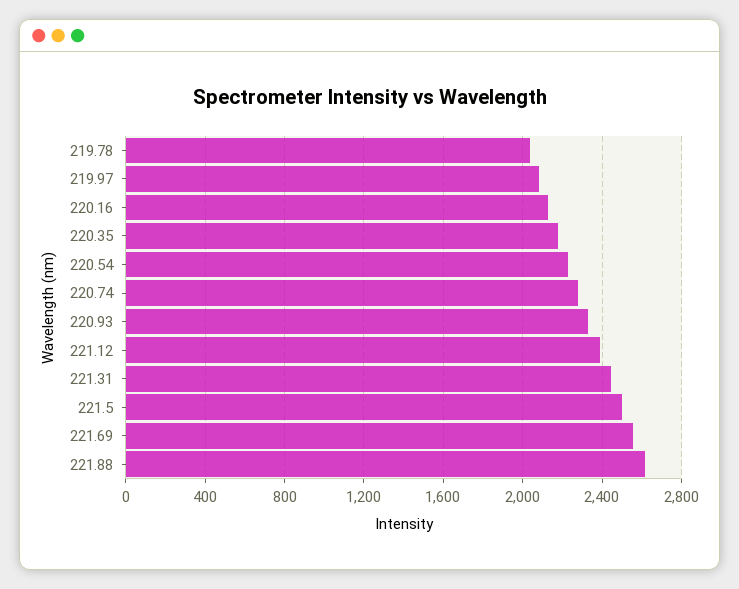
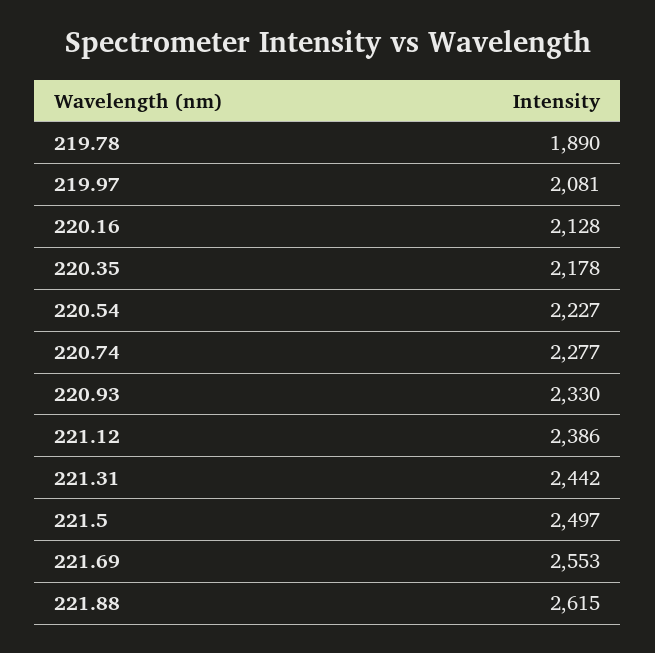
219.78: 2050 -> 1890

